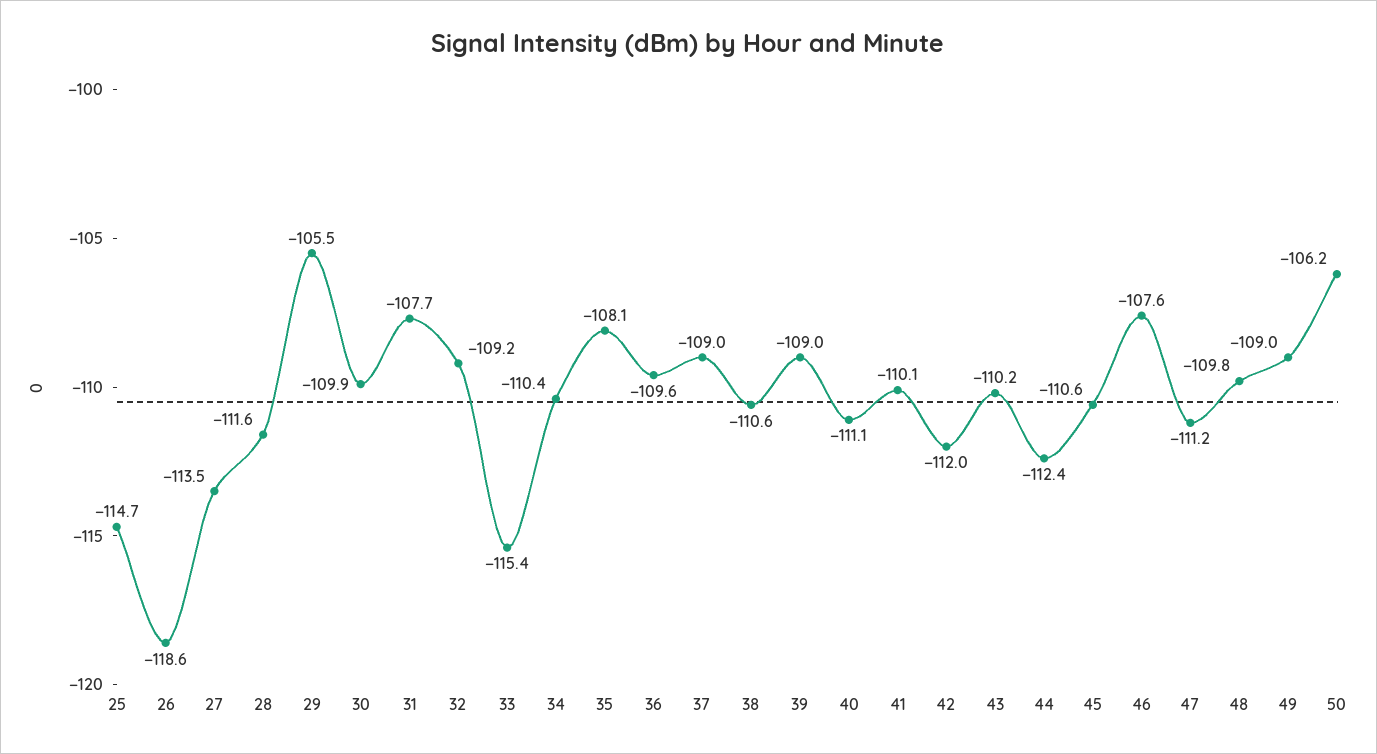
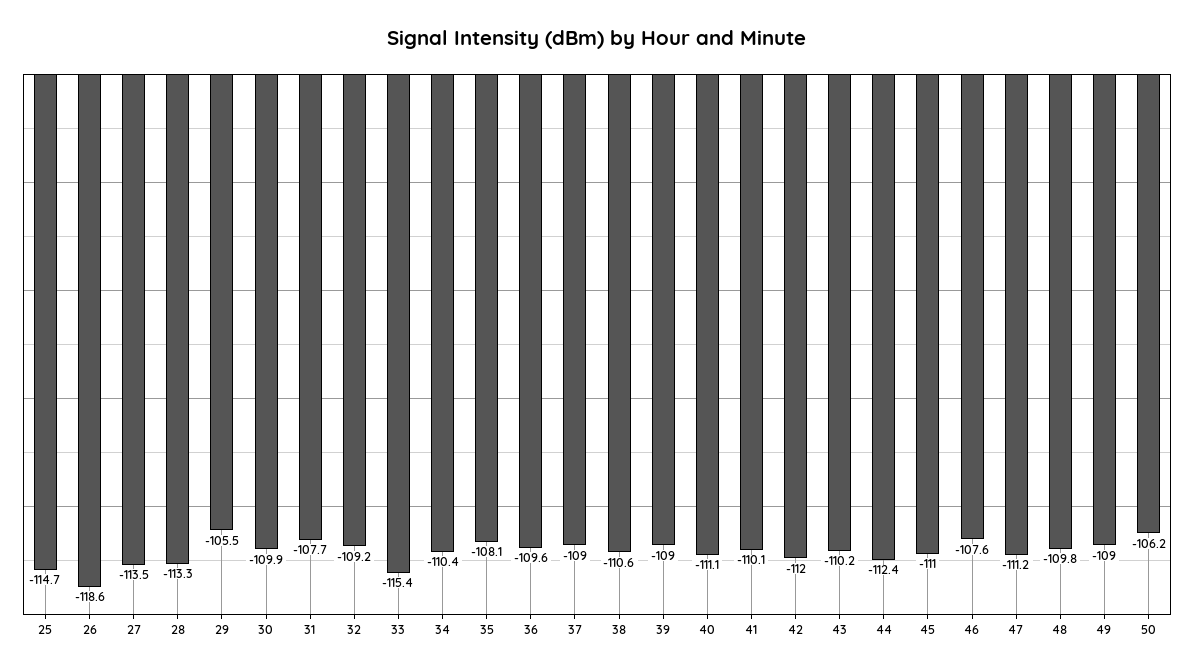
28: -111.6 -> -113.3
45: -110.6 -> -111

